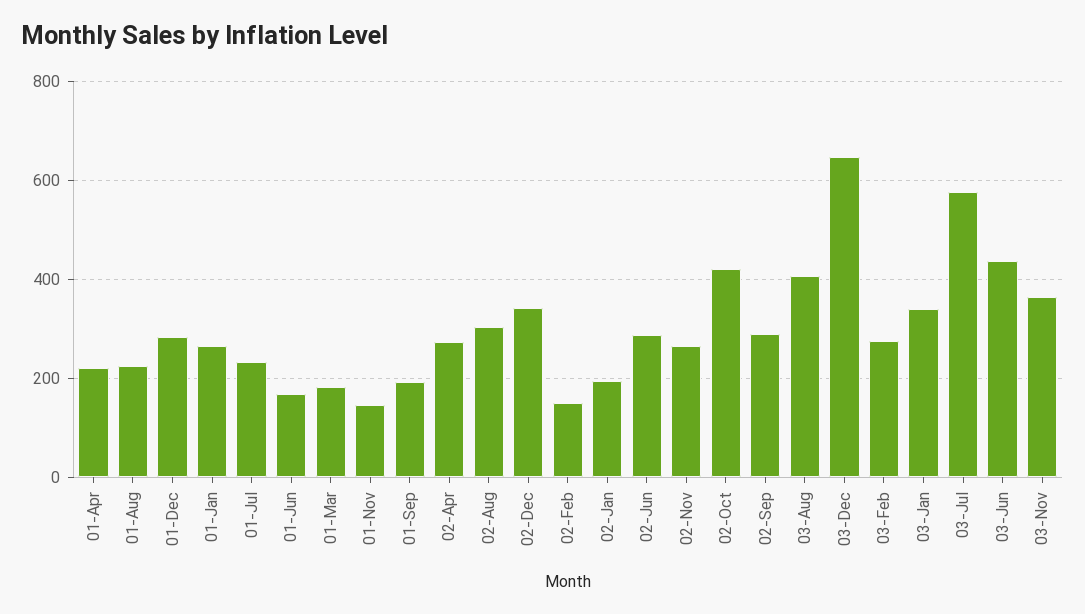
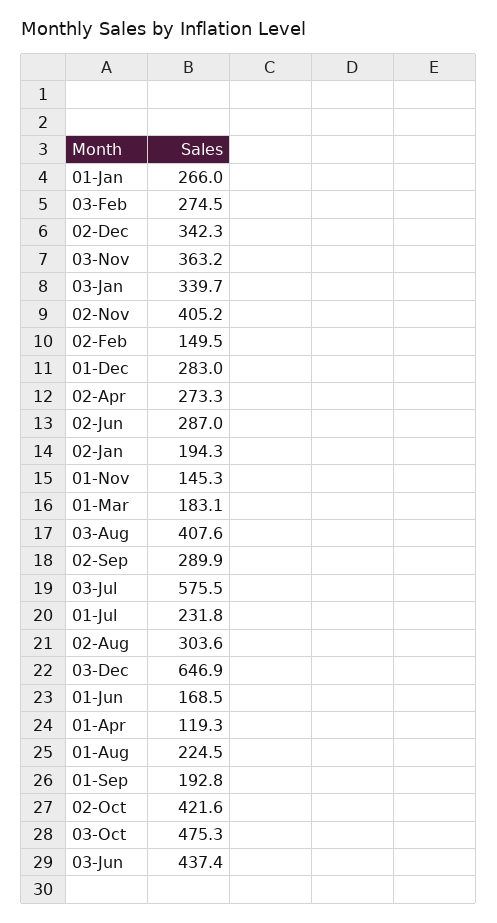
01-Apr: 220 -> 119.3
02-Nov: 260 -> 405.2
03-Oct: none -> 475.3

